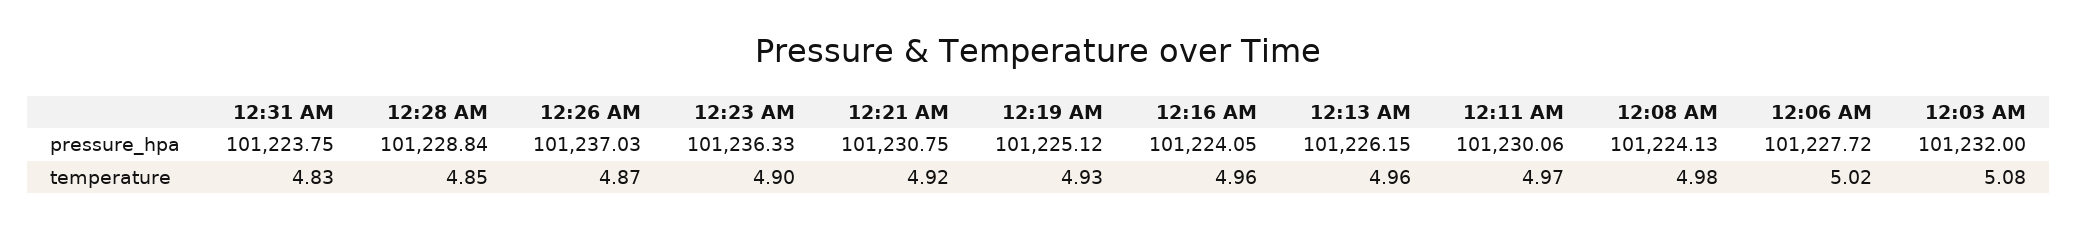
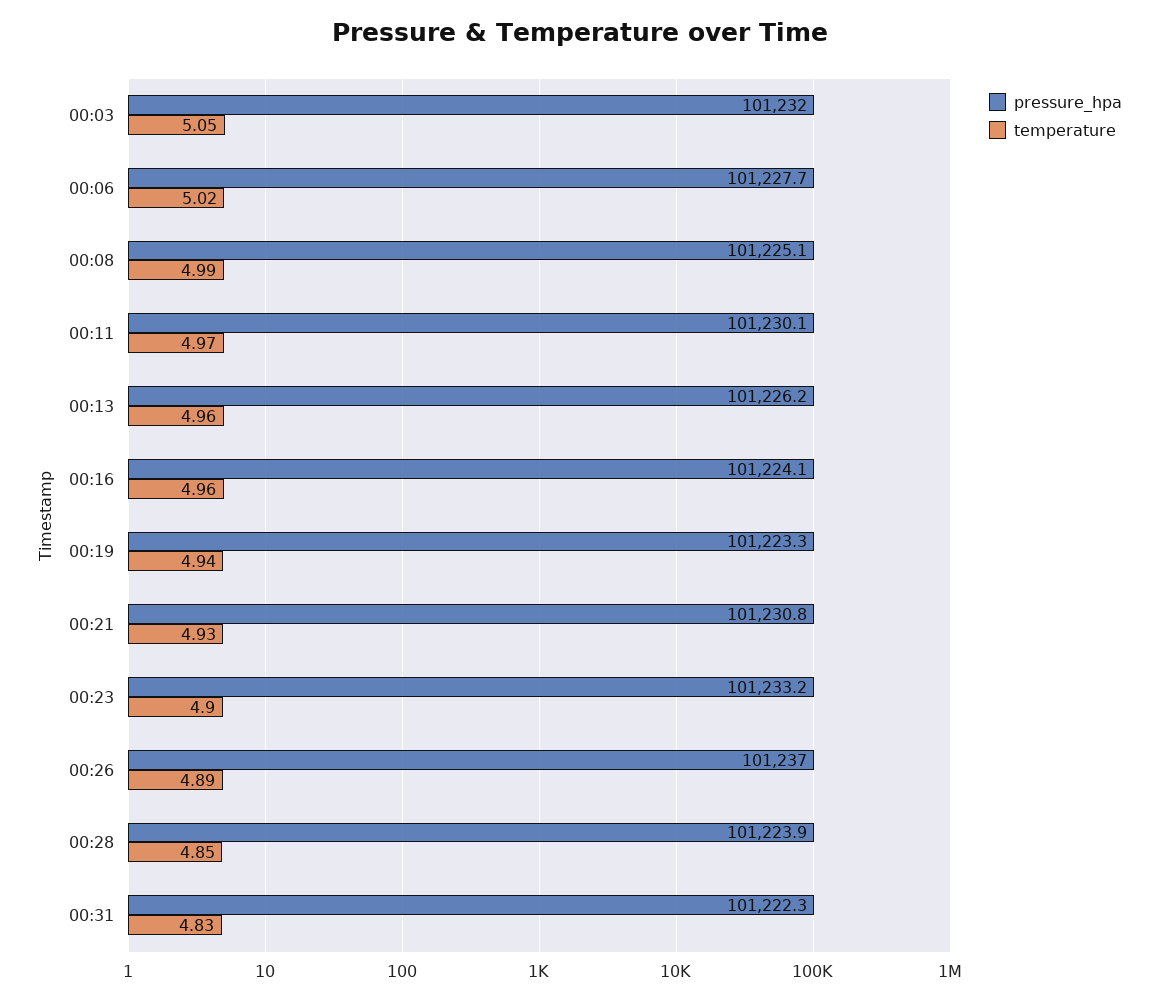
pressure_hpa, 12:31 AM: 101223.75 -> 101222.3
pressure_hpa, 12:28 AM: 101228.84 -> 101223.9
pressure_hpa, 12:23 AM: 101236.33 -> 101233.2
pressure_hpa, 12:19 AM: 101225.12 -> 101223.3
pressure_hpa, 12:08 AM: 101224.13 -> 101225.1
temperature, 12:26 AM: 4.87 -> 4.89
temperature, 12:21 AM: 4.92 -> 4.93
temperature, 12:19 AM: 4.93 -> 4.94
temperature, 12:08 AM: 4.98 -> 4.99
temperature, 12:03 AM: 5.08 -> 5.05

